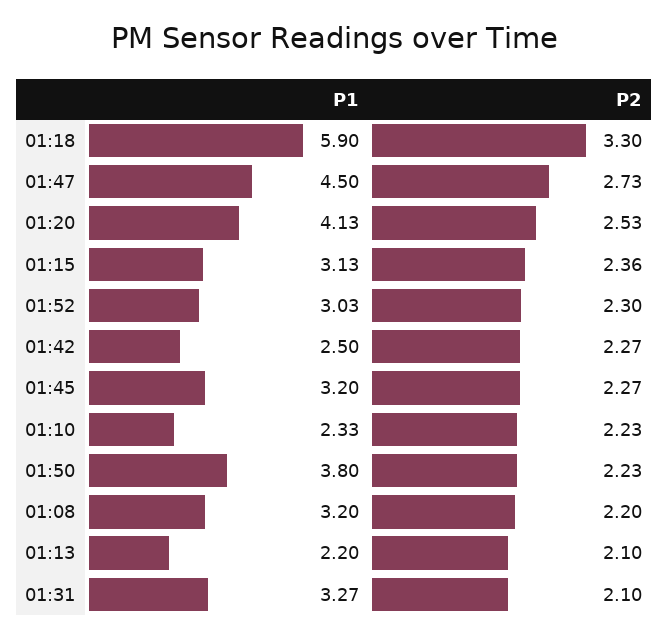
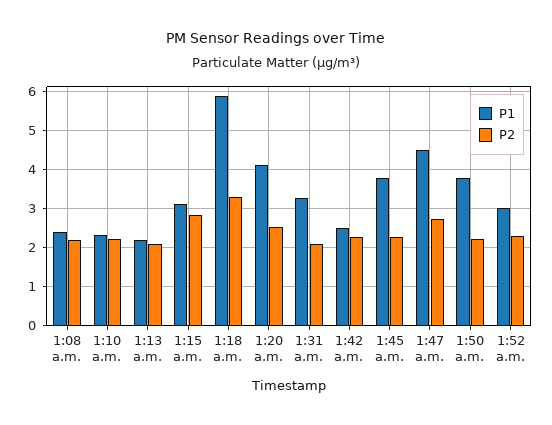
P2, 01:15: 2.36 -> 2.8
P1, 01:45: 3.2 -> 3.8
P1, 01:08: 3.2 -> 2.4

